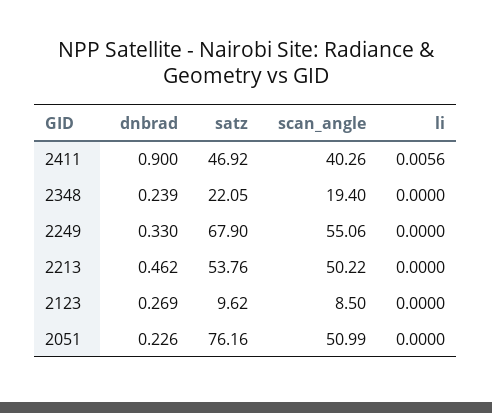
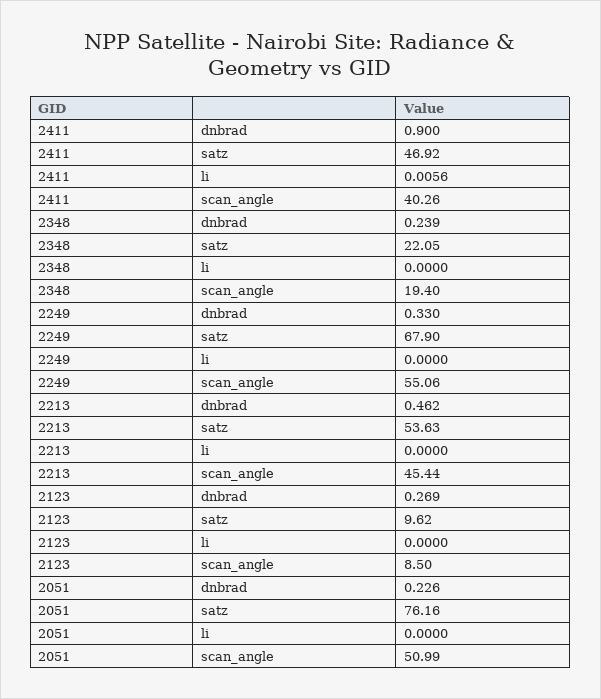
satz, 2213: 53.76 -> 53.63
scan_angle, 2213: 50.22 -> 45.44

